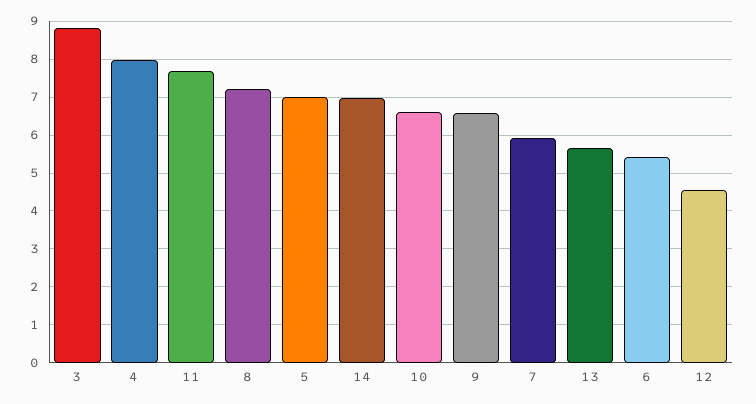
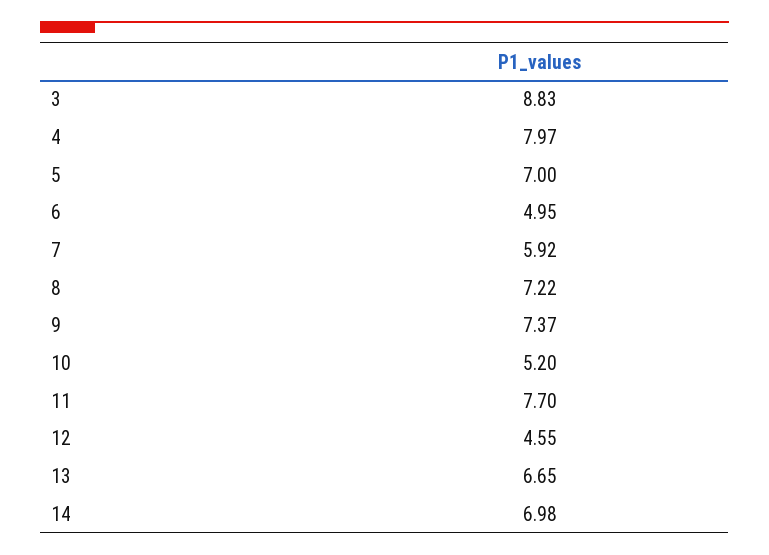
10: 6.6 -> 5.2
9: 6.6 -> 7.37
13: 5.6 -> 6.65
6: 5.4 -> 4.95

